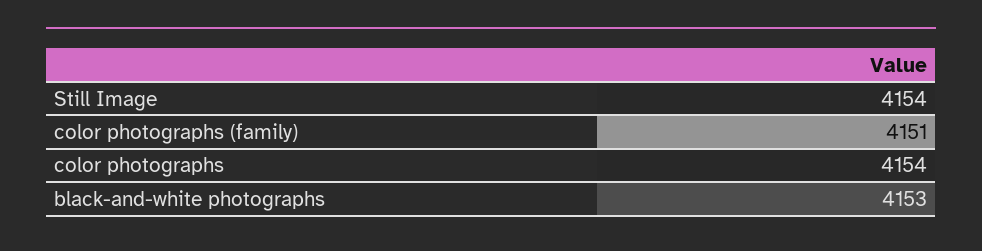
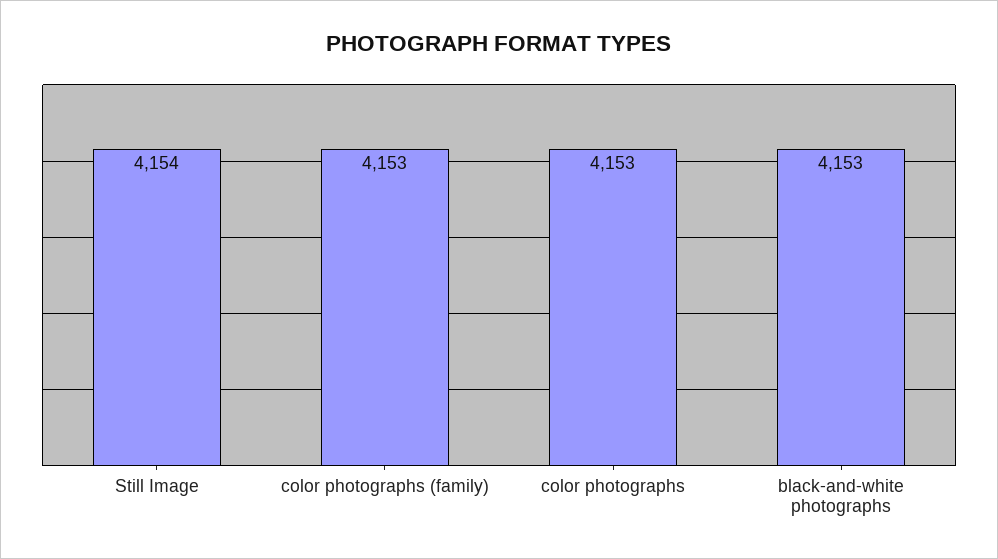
color photographs (family): 4151 -> 4153
color photographs: 4154 -> 4153

